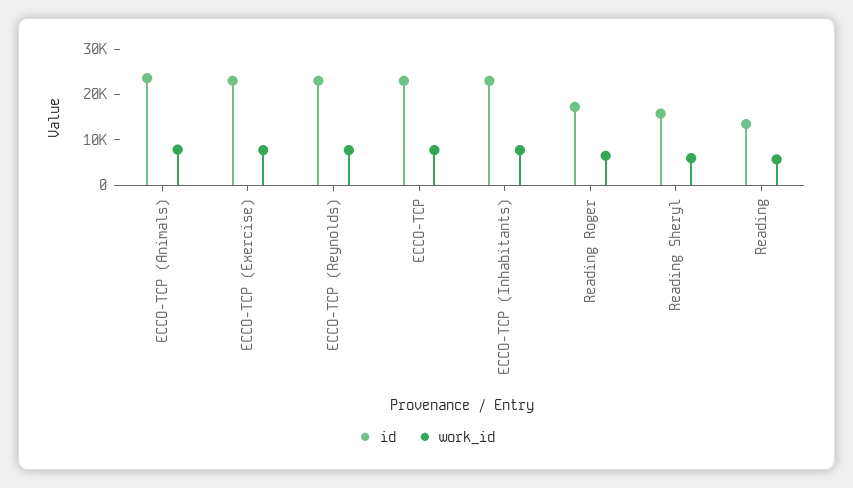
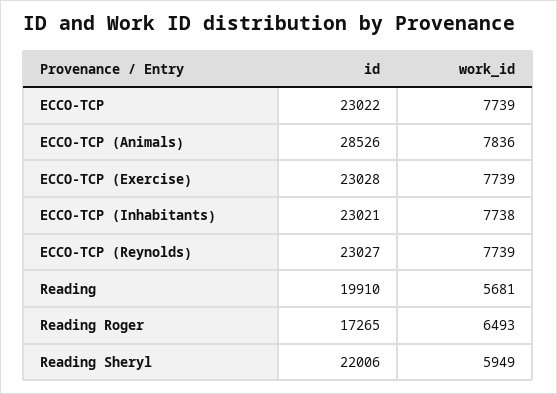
id, ECCO-TCP (Animals): 24000 -> 28526
id, Reading Sheryl: 16000 -> 22006
id, Reading: 14000 -> 19910

